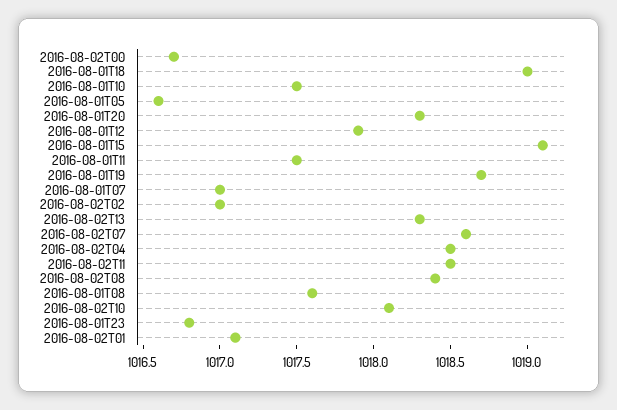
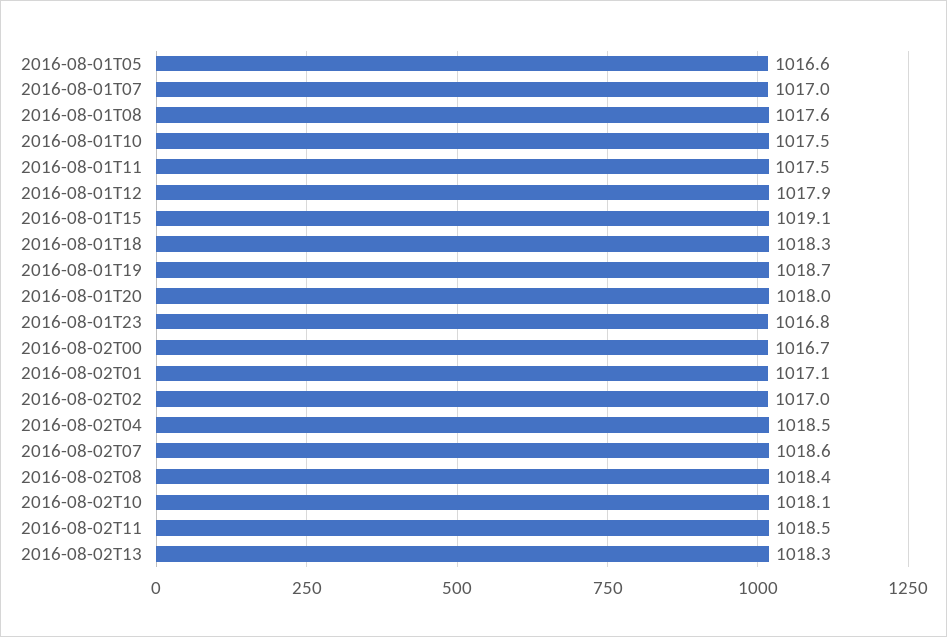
2016-08-01T18: 1019 -> 1018.3
2016-08-01T20: 1018.3 -> 1018

